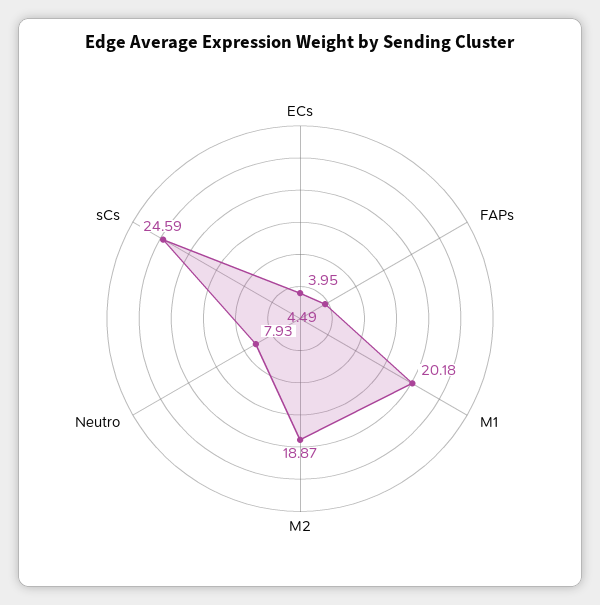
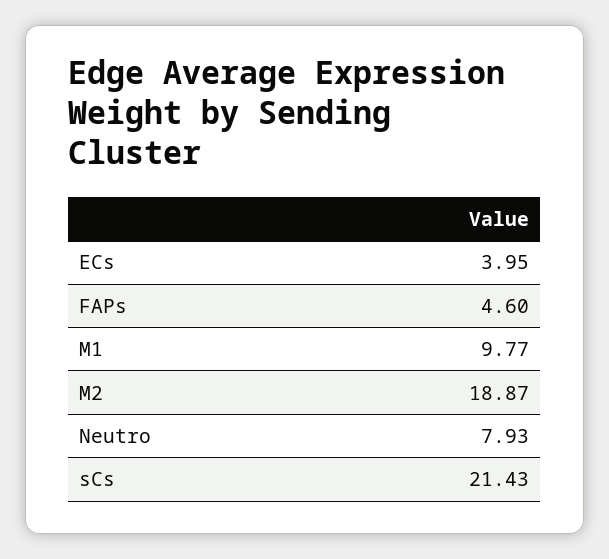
FAPs: 4.49 -> 4.6
M1: 20.18 -> 9.77
sCs: 24.59 -> 21.43

